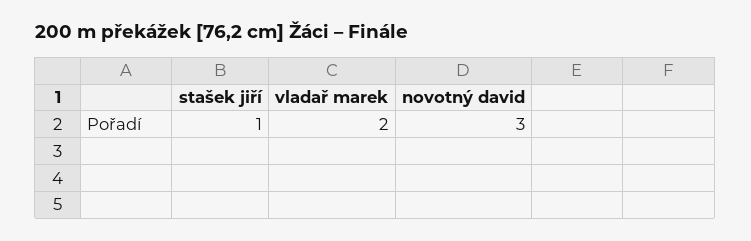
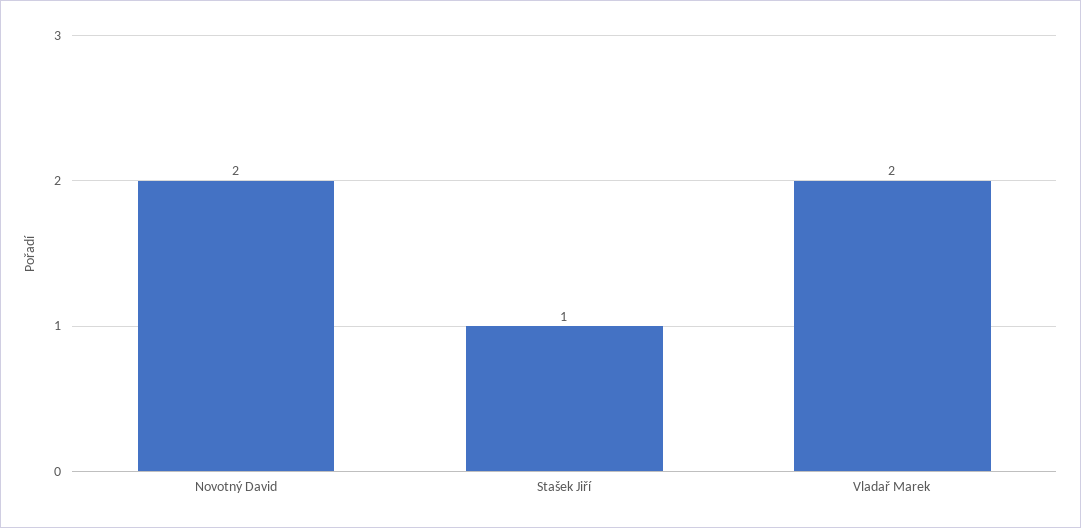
novotný david: 3 -> 2

